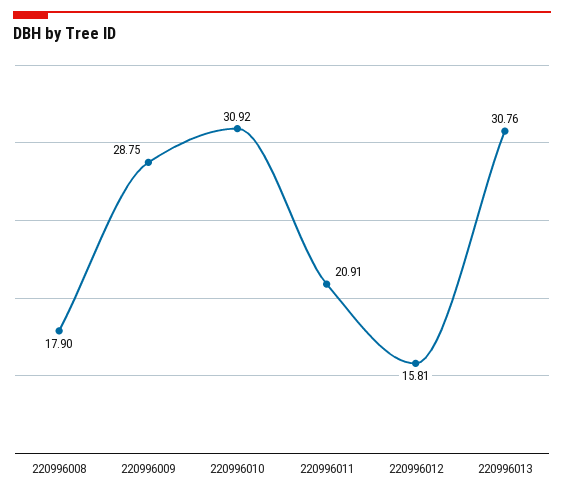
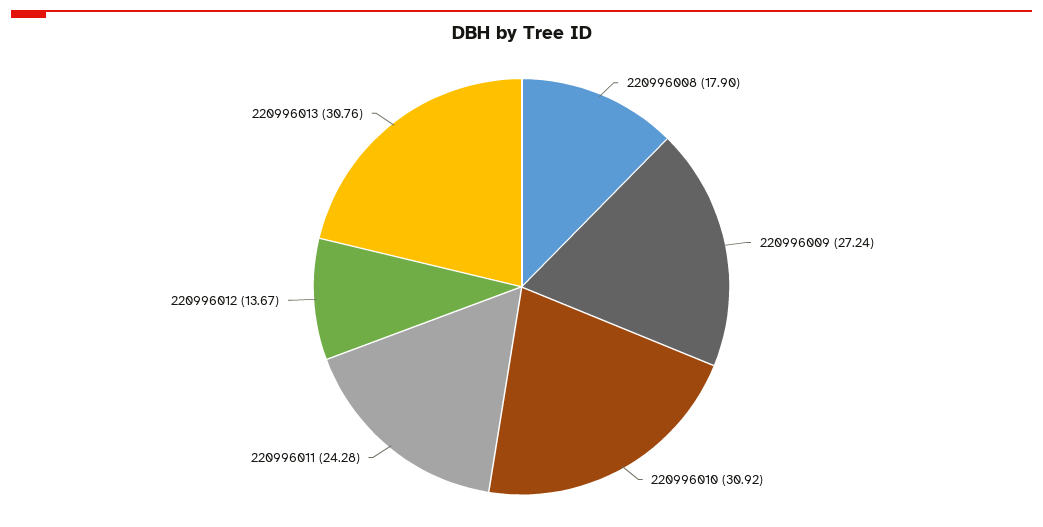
220996009: 28.75 -> 27.24
220996011: 20.91 -> 24.28
220996012: 15.81 -> 13.67

